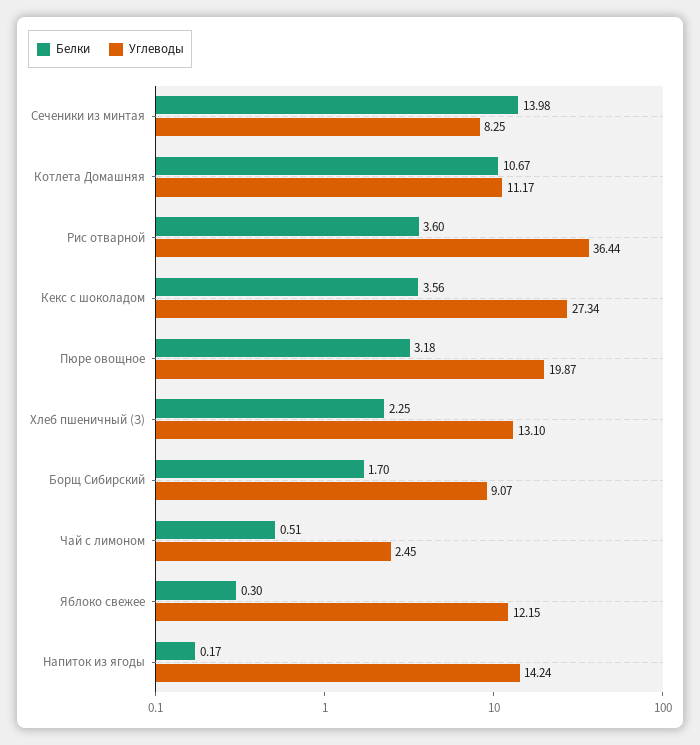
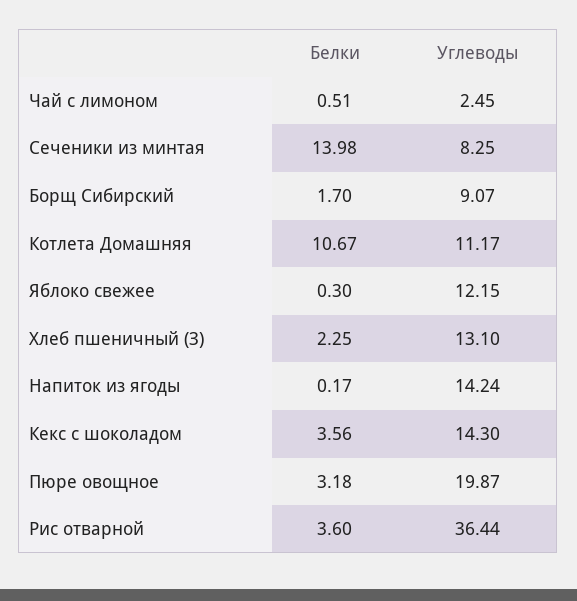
Углеводы, Кекс с шоколадом: 27.34 -> 14.3

